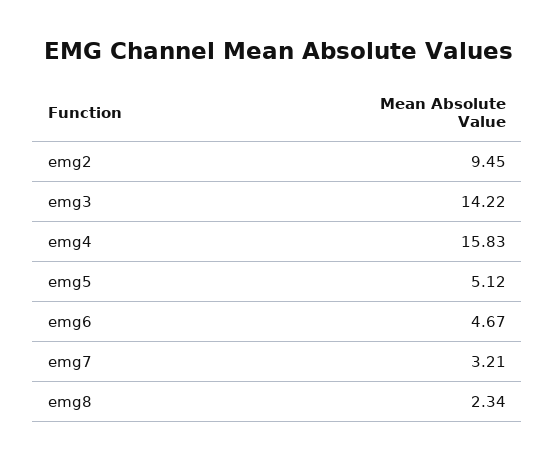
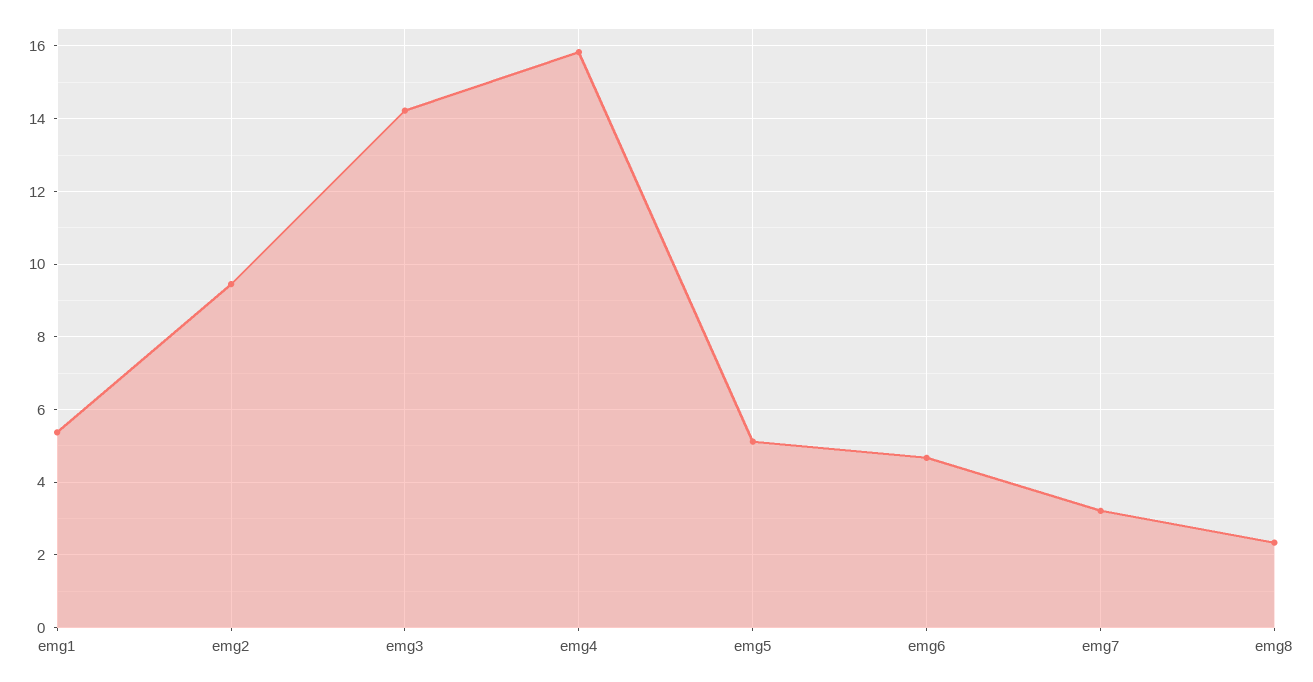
emg1: none -> 5.4

